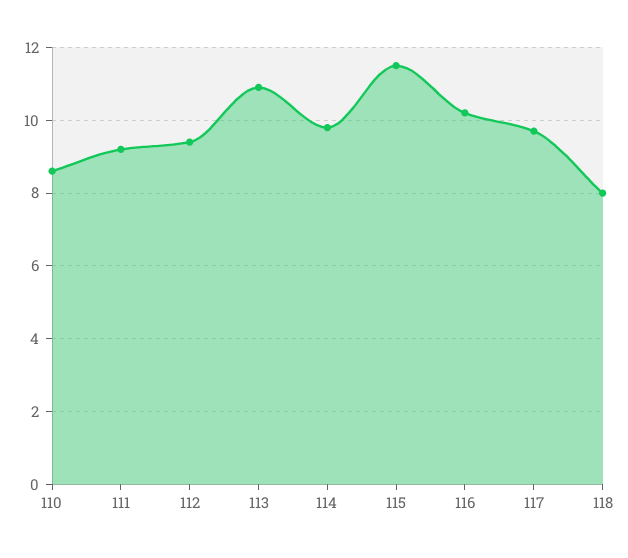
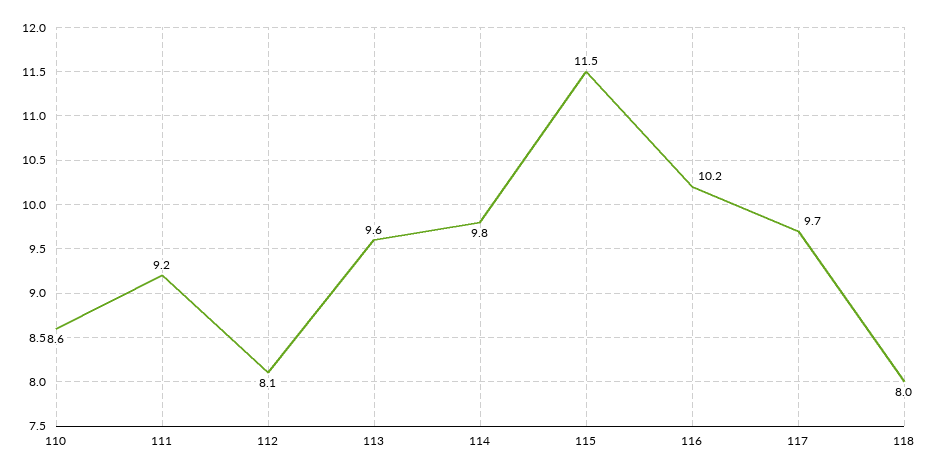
112: 9.5 -> 8.1
113: 11 -> 9.6

